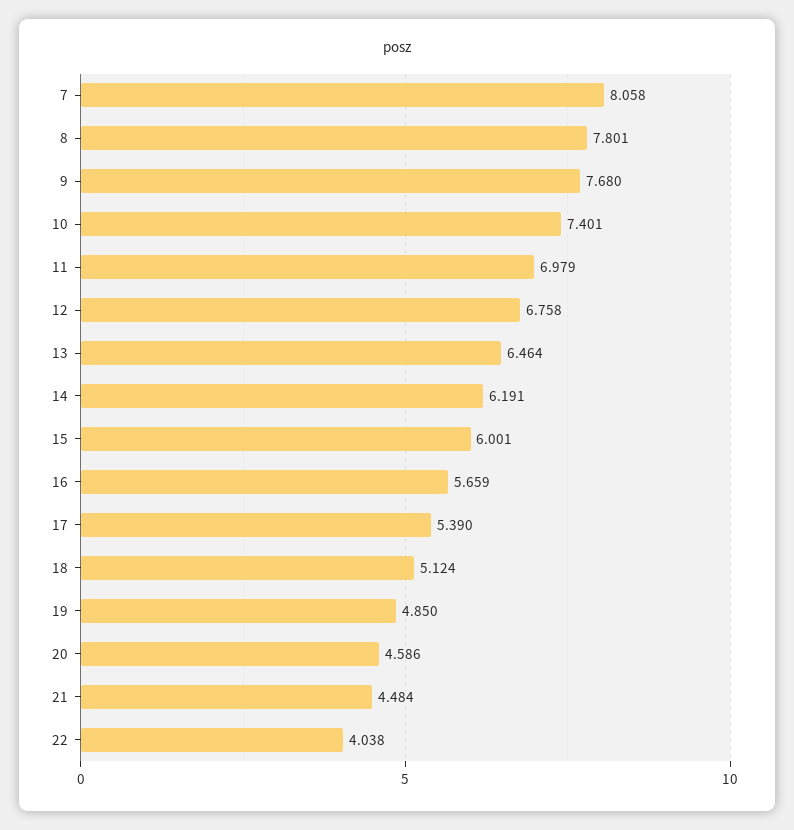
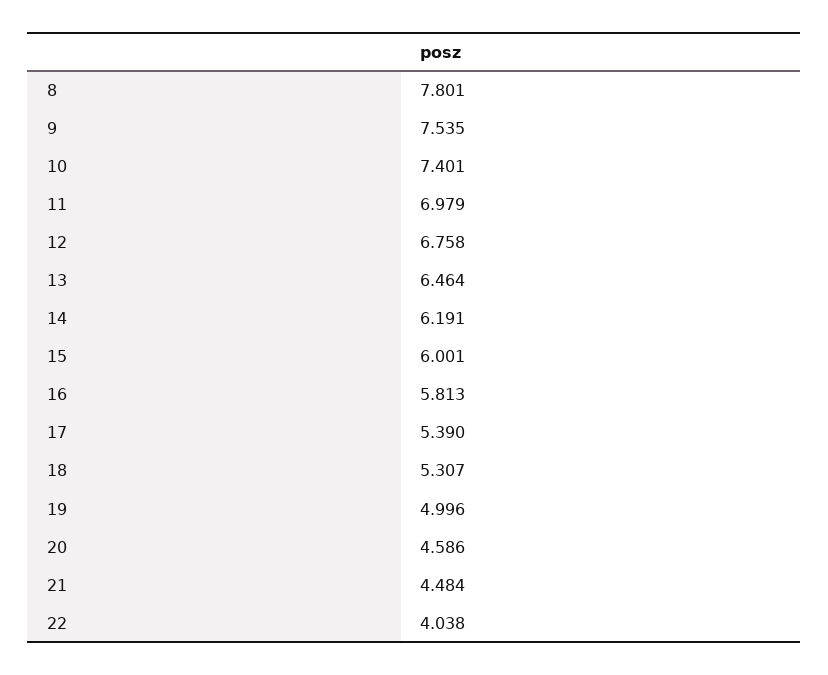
7: 8.058 -> none
9: 7.68 -> 7.535
16: 5.659 -> 5.813
18: 5.124 -> 5.307
19: 4.85 -> 4.996

